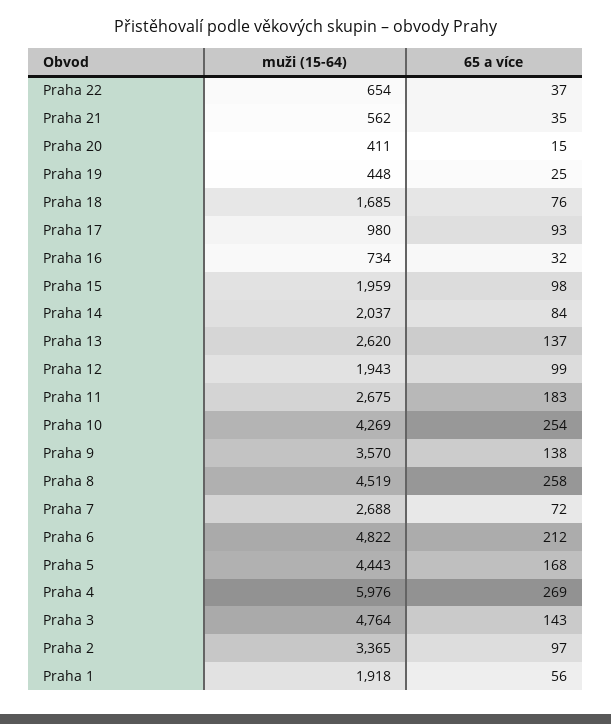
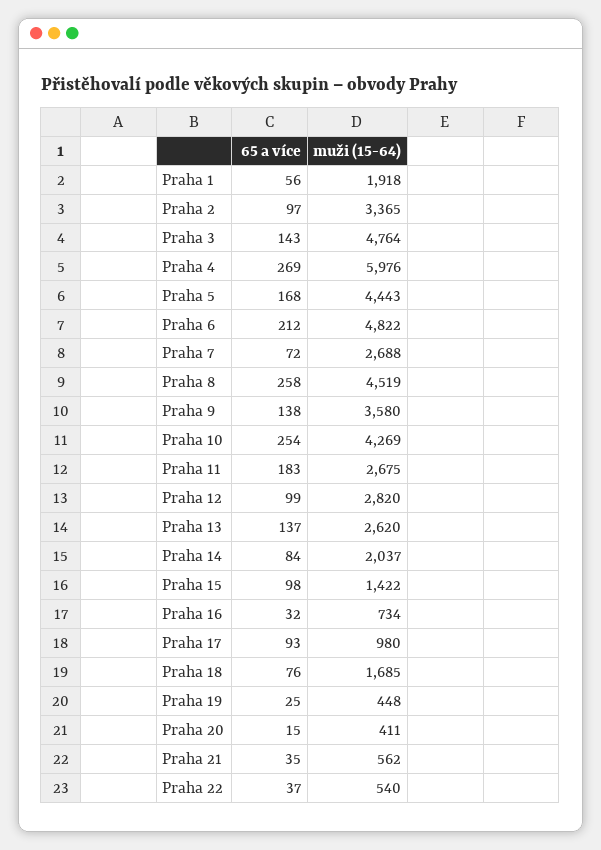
muži (15-64), Praha 22: 654 -> 540
muži (15-64), Praha 15: 1959 -> 1422
muži (15-64), Praha 12: 1943 -> 2820
muži (15-64), Praha 9: 3570 -> 3580

